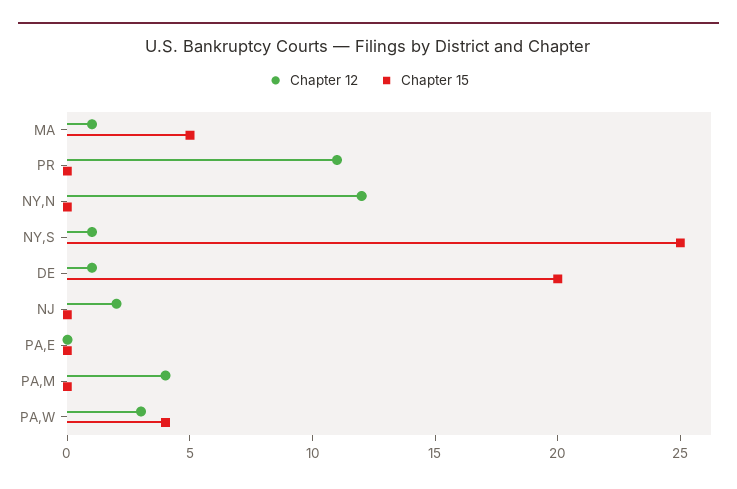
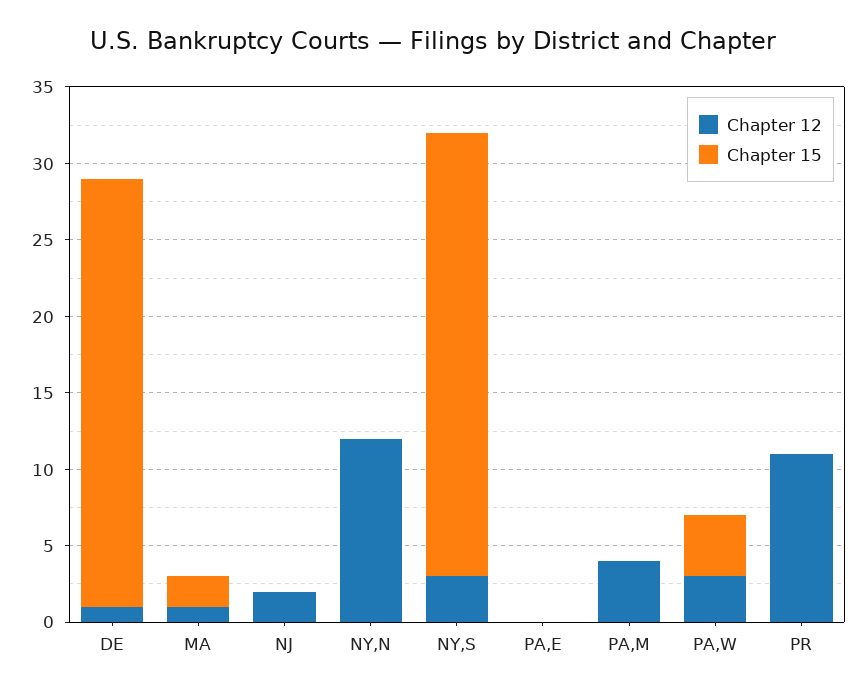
Chapter 15, MA: 5 -> 2
Chapter 12, NY,S: 1 -> 3
Chapter 15, NY,S: 25 -> 29
Chapter 15, DE: 20 -> 28

